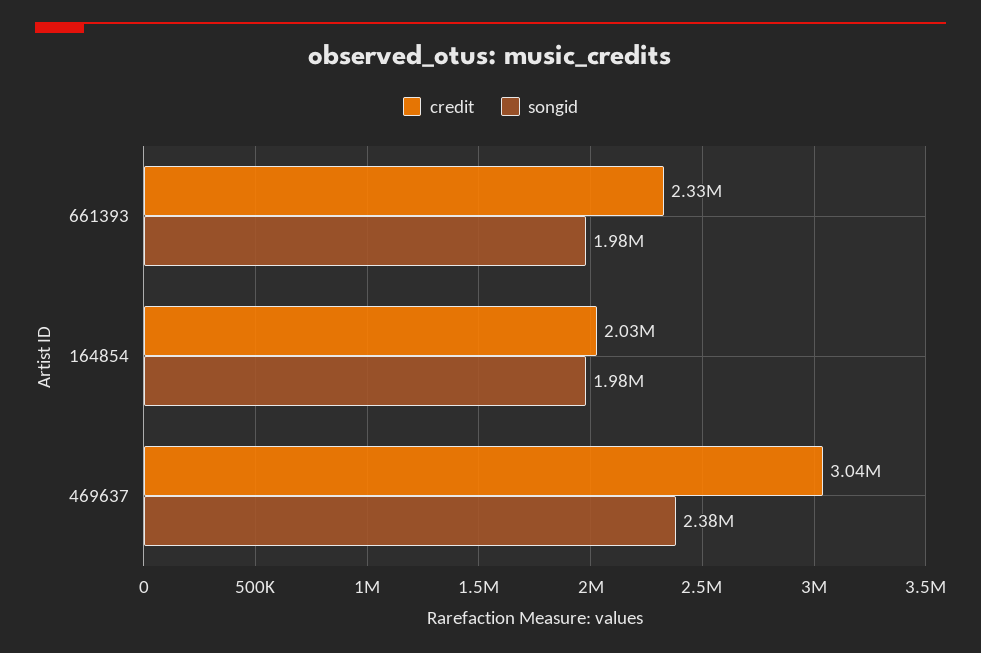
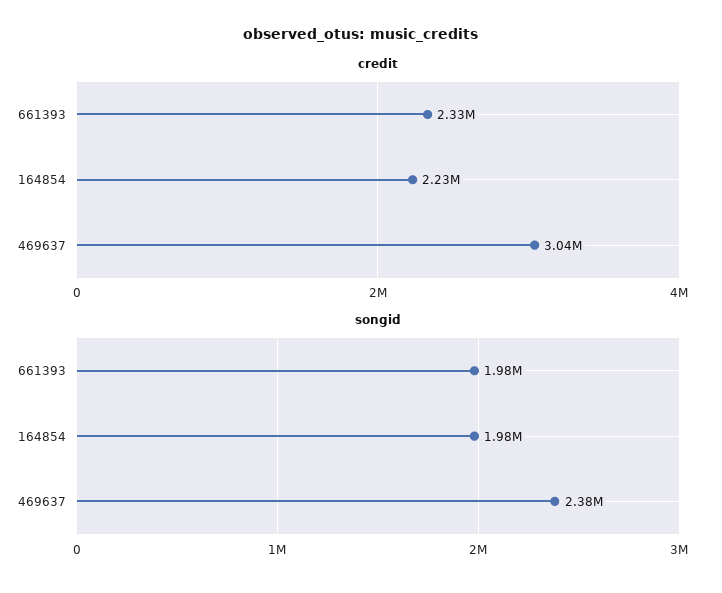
credit, 164854: 2030000 -> 2230000

